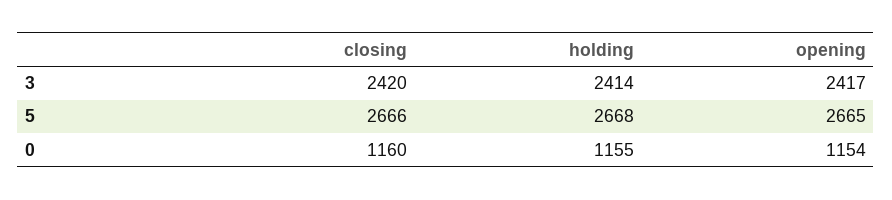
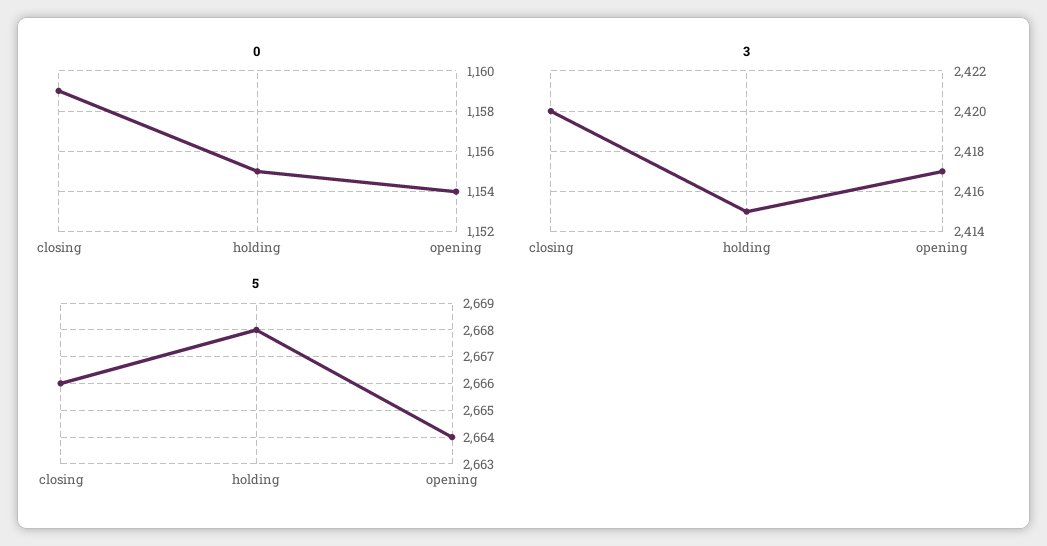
3, holding: 2414 -> 2415
5, opening: 2665 -> 2664
0, closing: 1160 -> 1159

